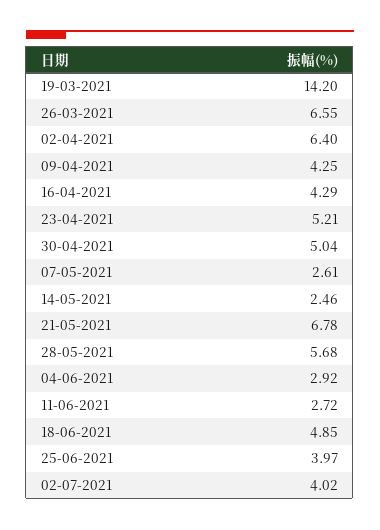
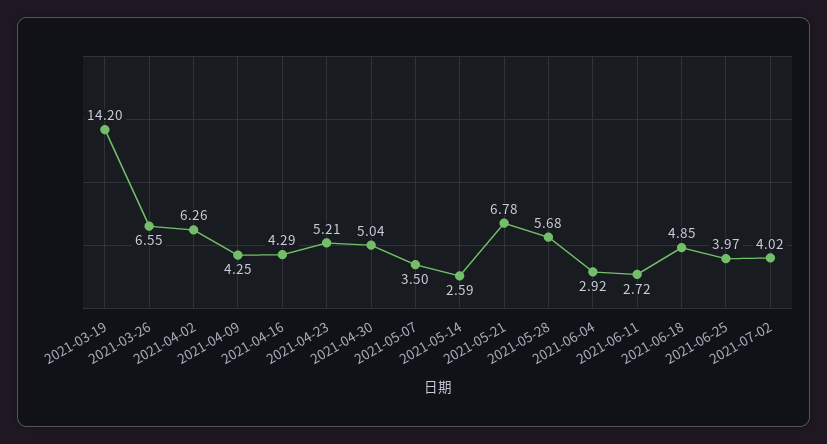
02-04-2021: 6.4 -> 6.26
07-05-2021: 2.61 -> 3.5
14-05-2021: 2.46 -> 2.59

